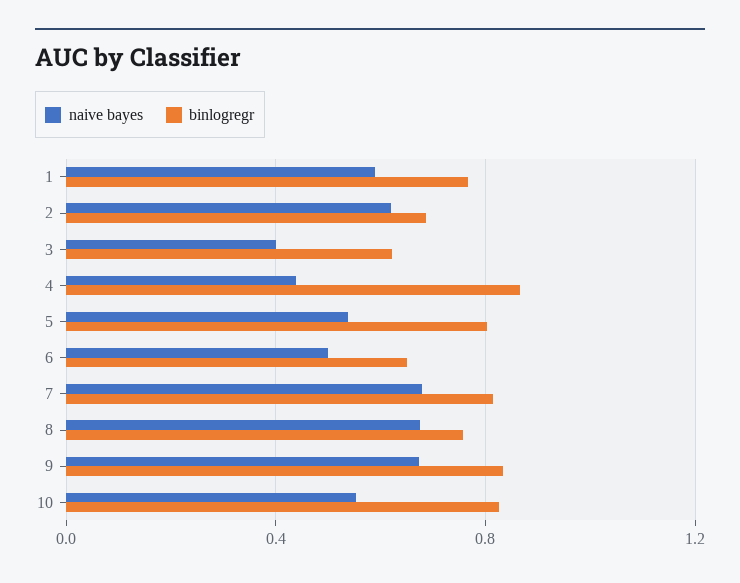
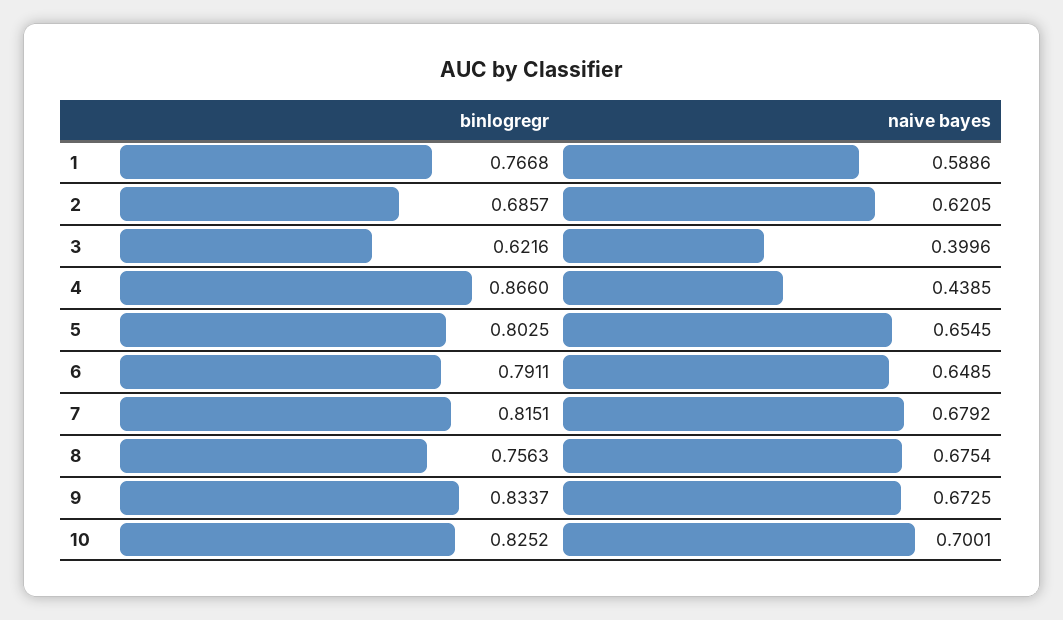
naive bayes, 5: 0.55 -> 0.6545
naive bayes, 6: 0.5 -> 0.6485
binlogregr, 6: 0.65 -> 0.7911
naive bayes, 10: 0.55 -> 0.7001

